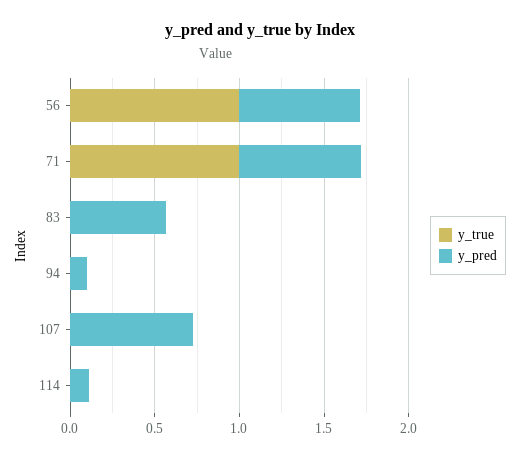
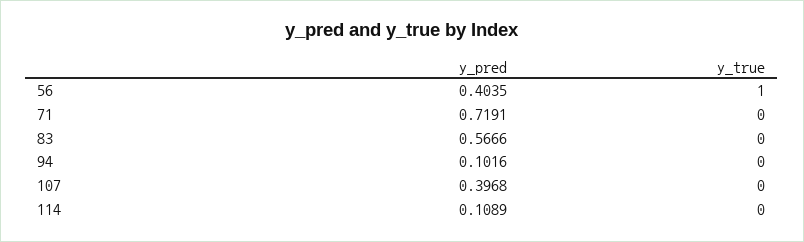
y_pred, 56: 0.7 -> 0.4035
y_true, 71: 1 -> 0
y_pred, 107: 0.7 -> 0.3968

